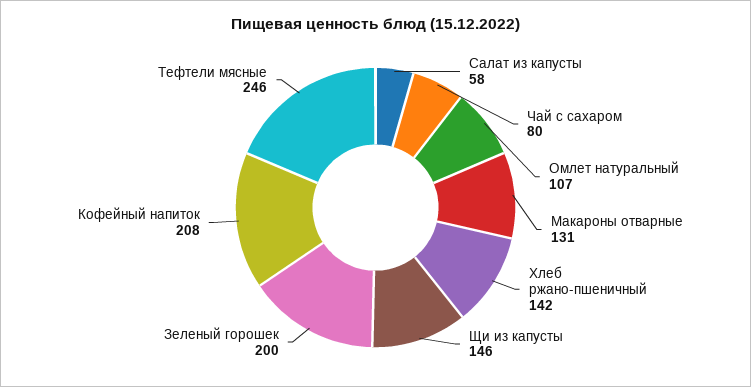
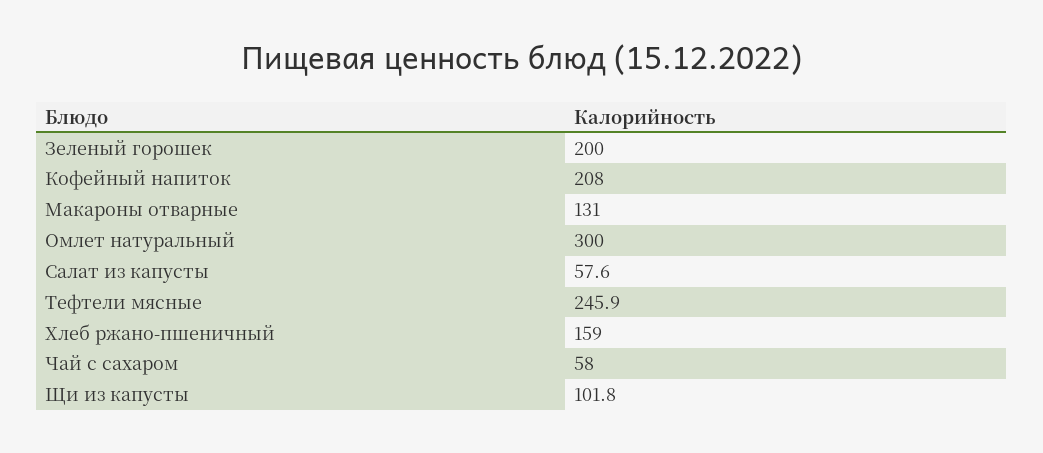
Чай с сахаром: 80 -> 58
Омлет натуральный: 107 -> 300
Хлеб ржано-пшеничный: 142 -> 159
Щи из капусты: 146 -> 101.8

